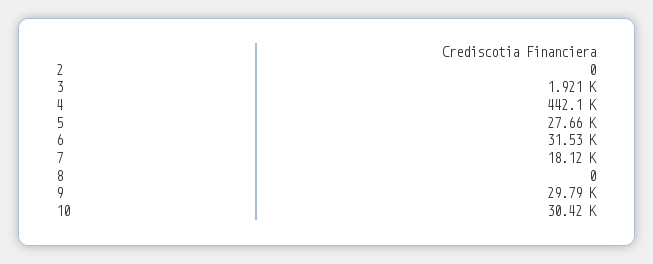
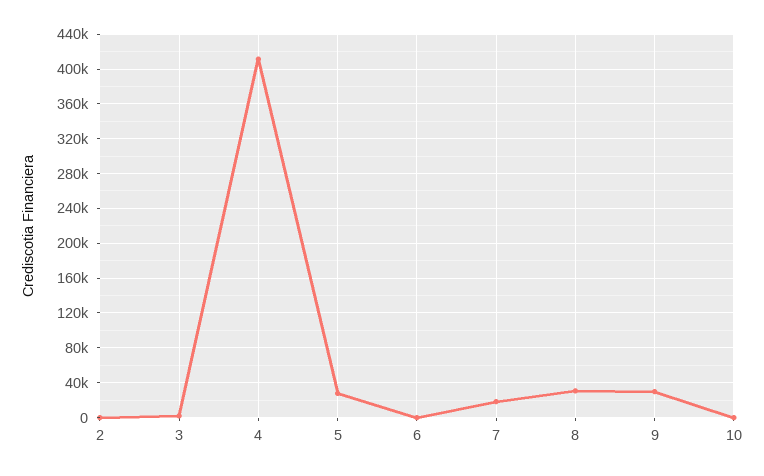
4: 442100 -> 410000
6: 31530 -> 0
8: 0 -> 30000
10: 30420 -> 0

